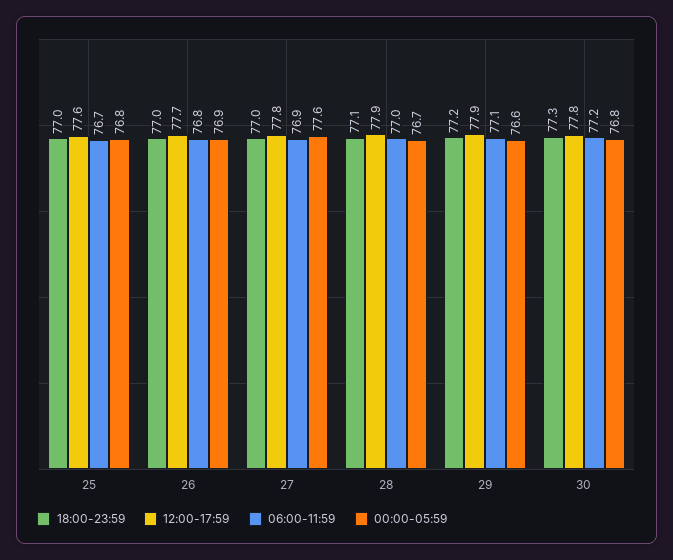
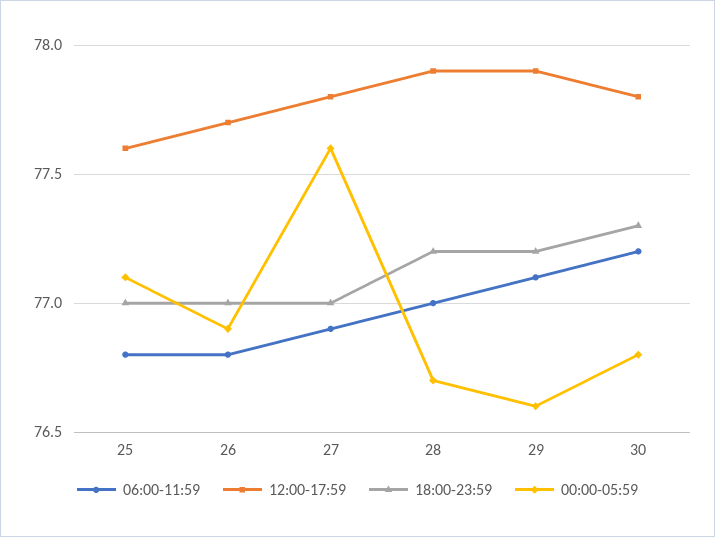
06:00-11:59, 25: 76.7 -> 76.8
00:00-05:59, 25: 76.8 -> 77.1
18:00-23:59, 28: 77.1 -> 77.2

